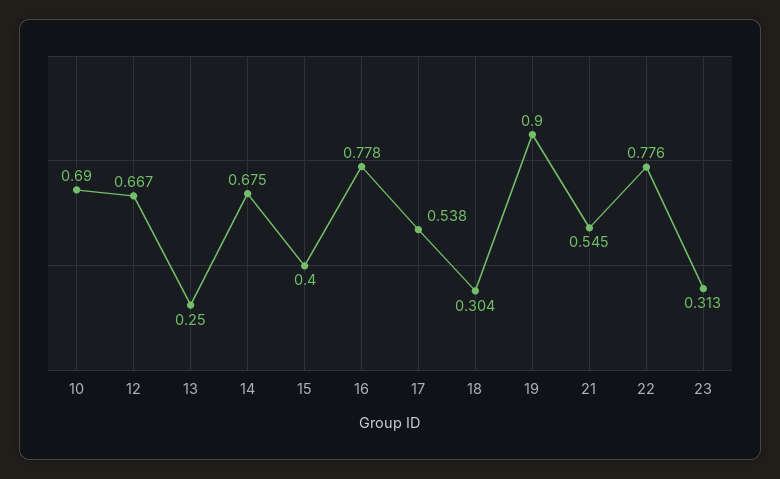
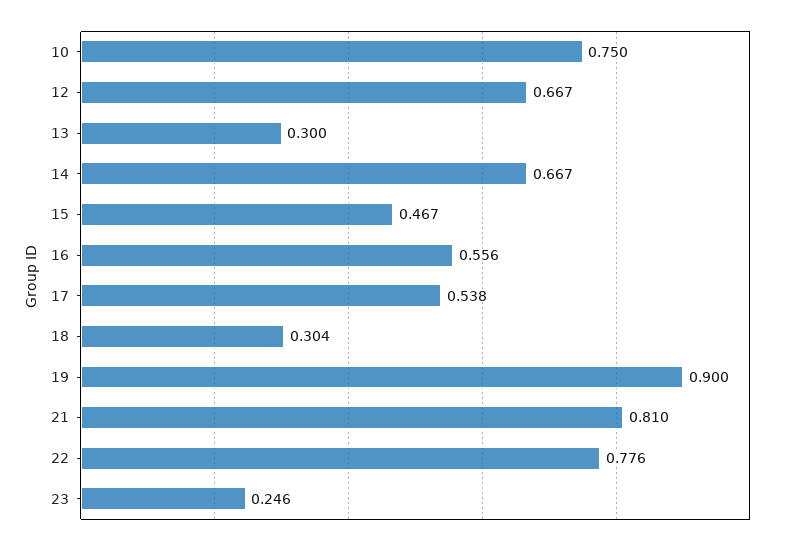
10: 0.69 -> 0.75
13: 0.25 -> 0.3
14: 0.675 -> 0.667
15: 0.4 -> 0.467
16: 0.778 -> 0.556
21: 0.545 -> 0.81
23: 0.313 -> 0.246

